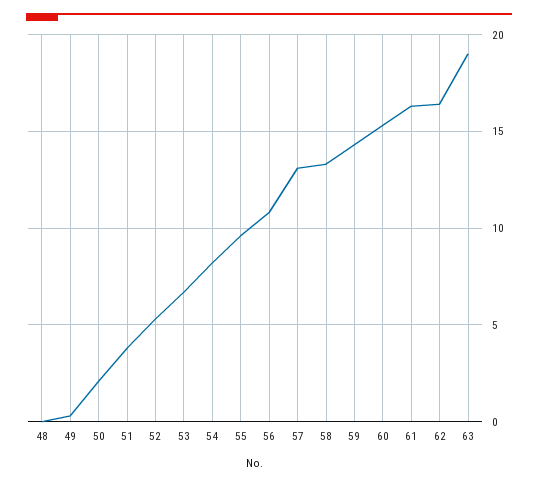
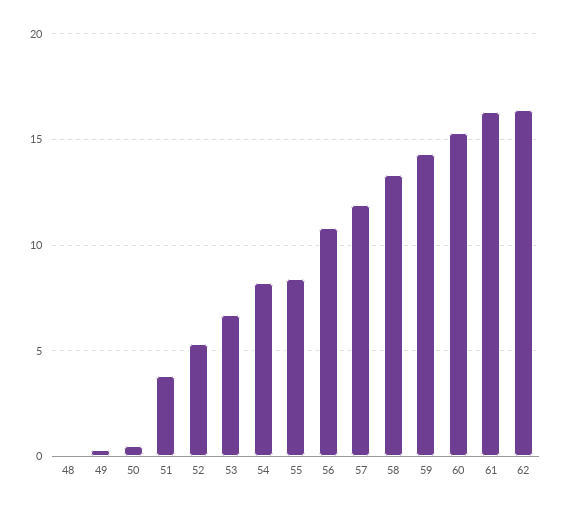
50: 2 -> 0.5
55: 9.5 -> 8.5
57: 13 -> 12
63: 19 -> none

